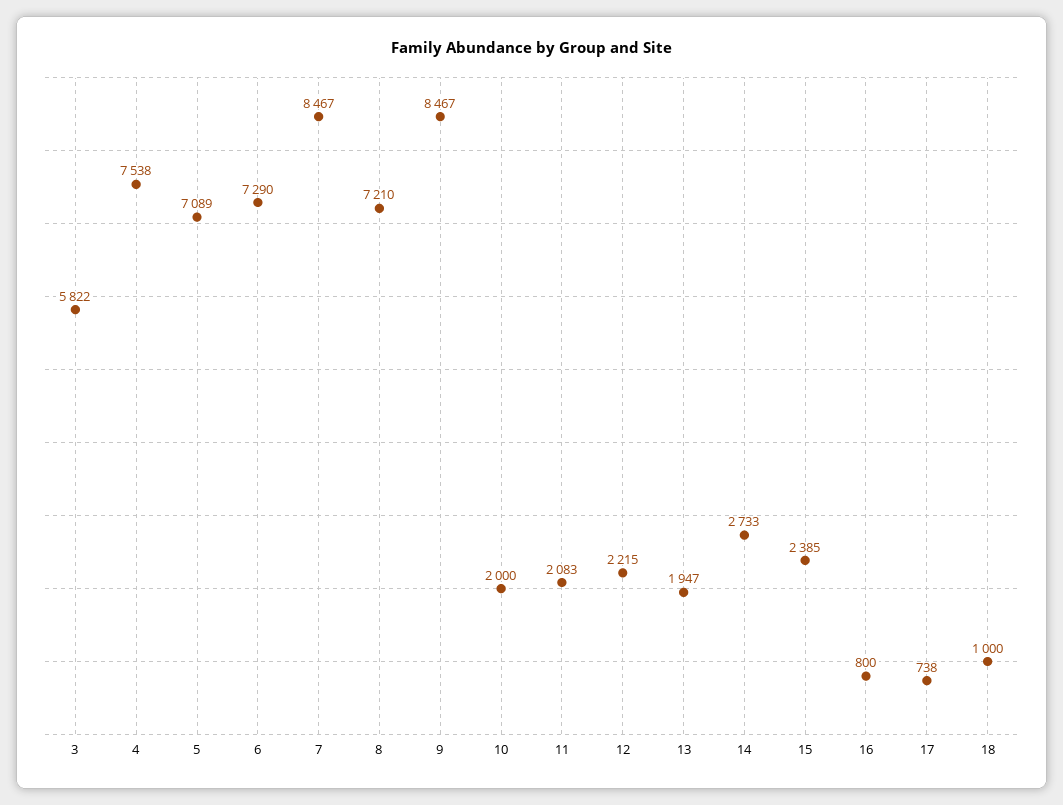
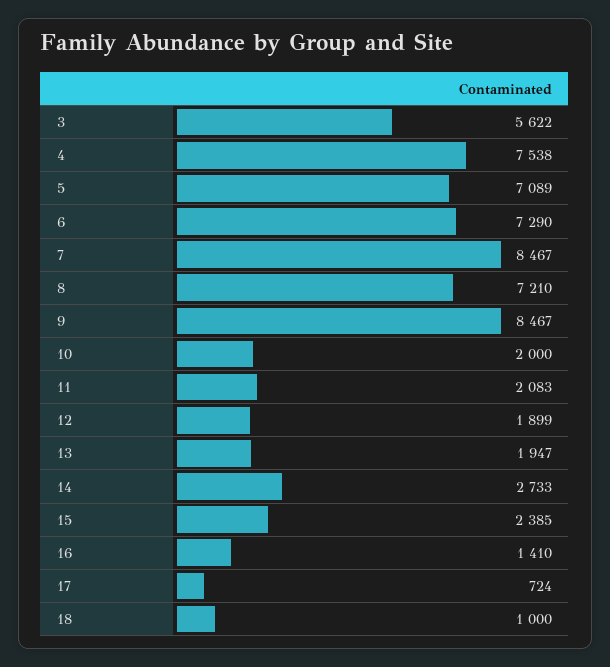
3: 5822 -> 5622
12: 2215 -> 1899
16: 800 -> 1410
17: 738 -> 724

